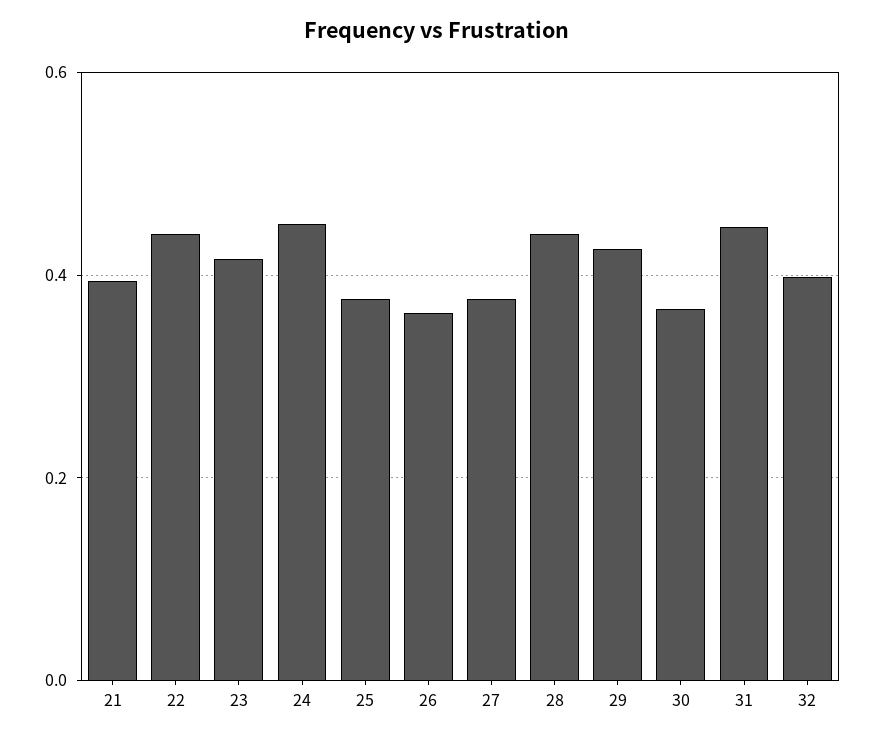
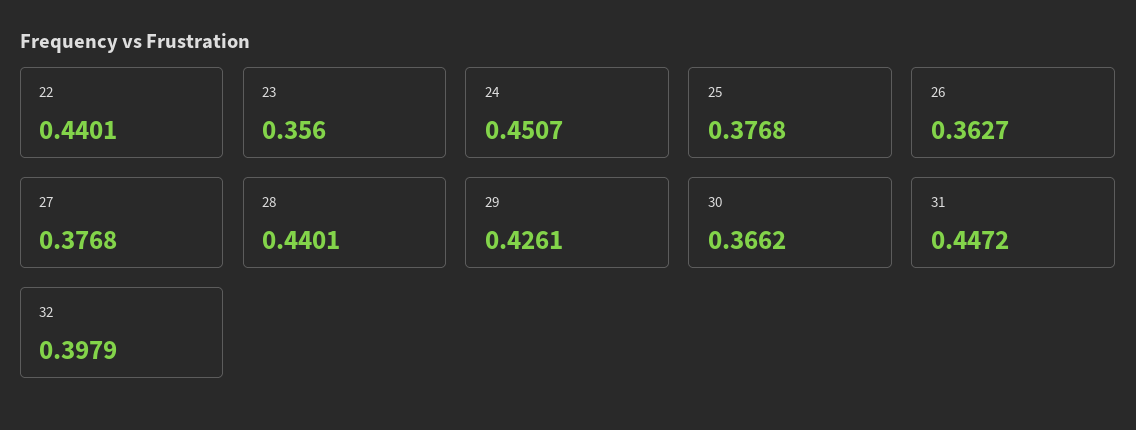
21: 0.4 -> none
23: 0.42 -> 0.356

